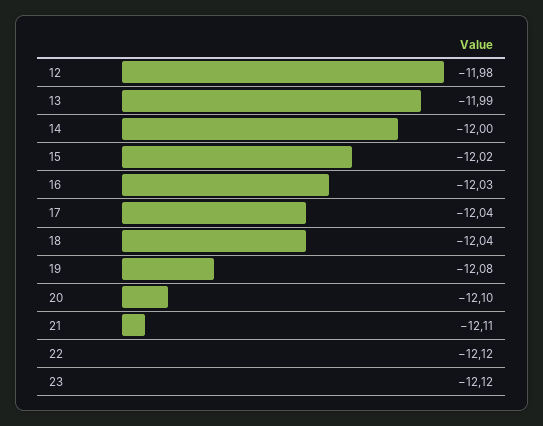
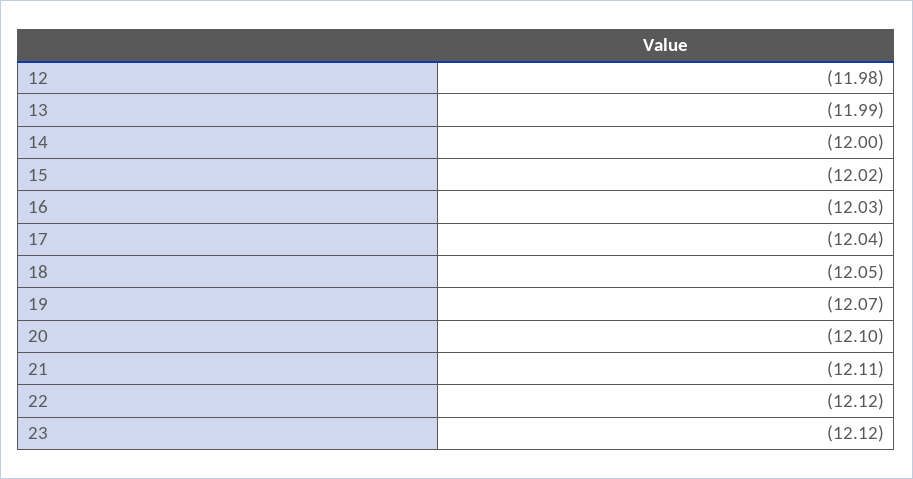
18: -12.04 -> -12.05
19: -12.08 -> -12.07

